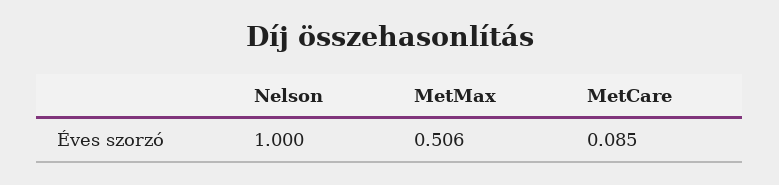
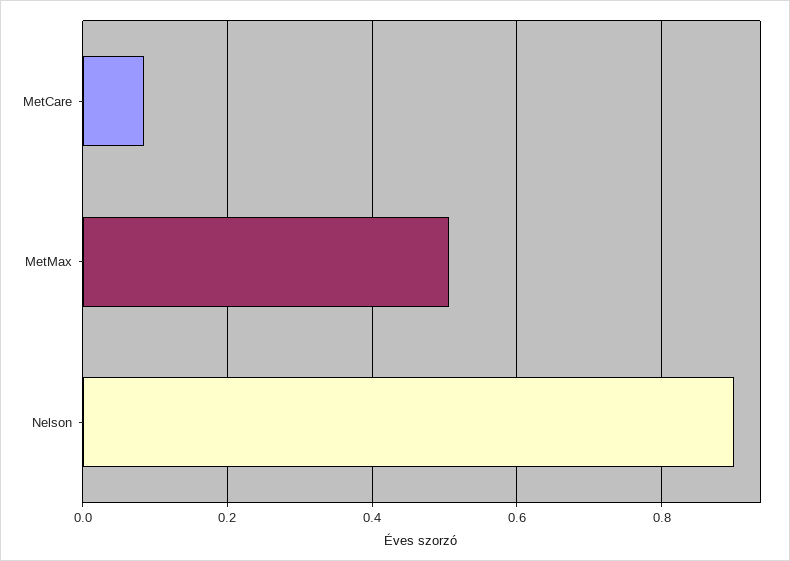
Nelson: 1 -> 0.9

